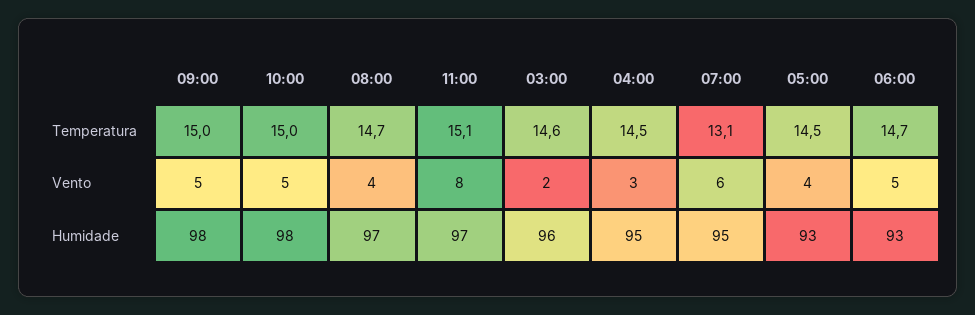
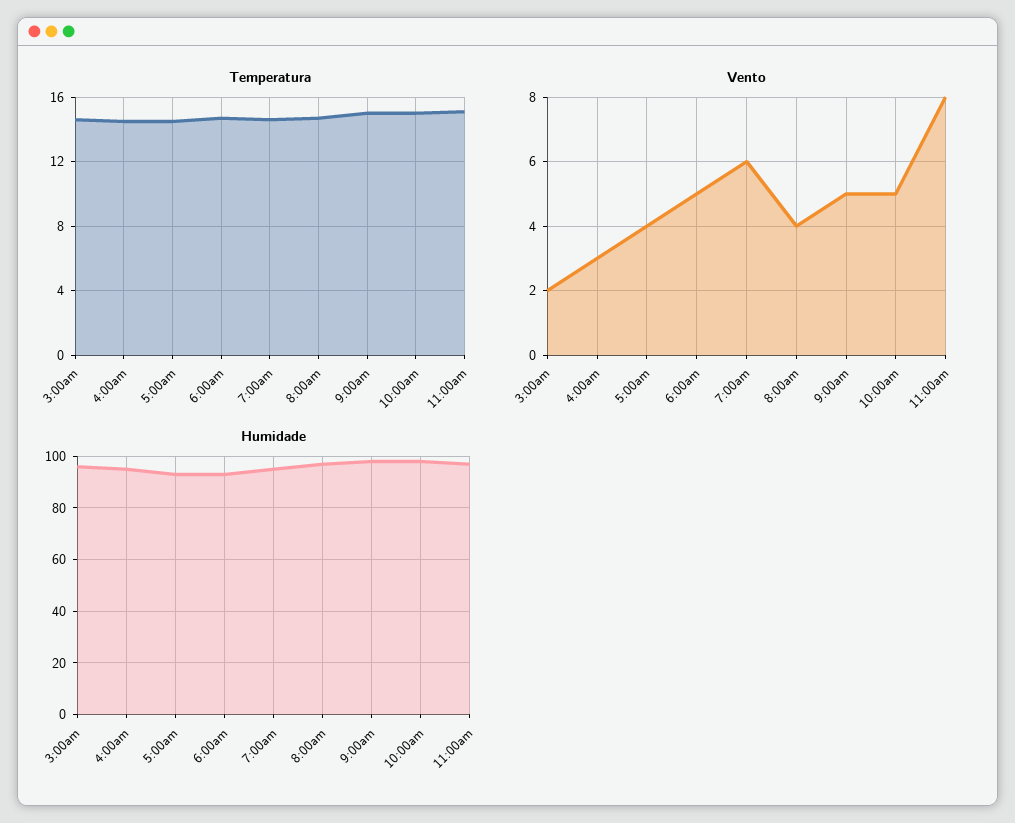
Temperatura, 07:00: 13.1 -> 14.5

